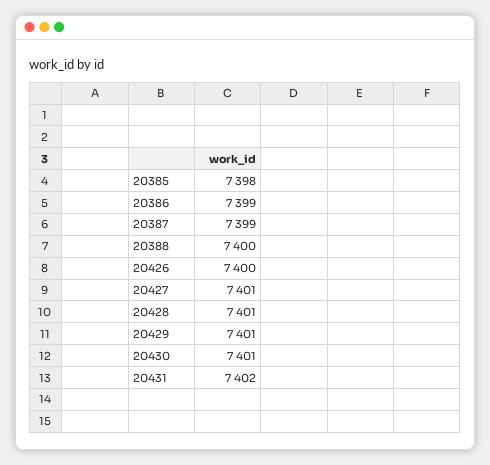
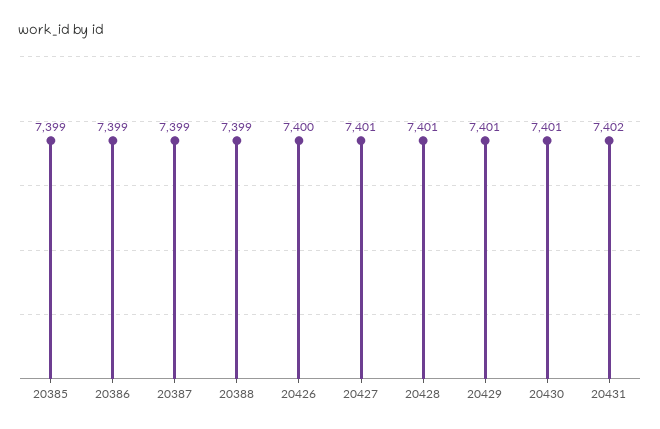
20385: 7398 -> 7399
20388: 7400 -> 7399

